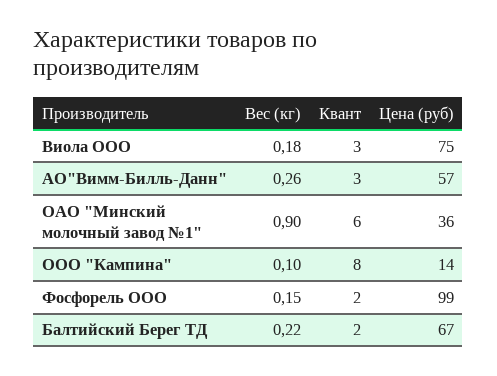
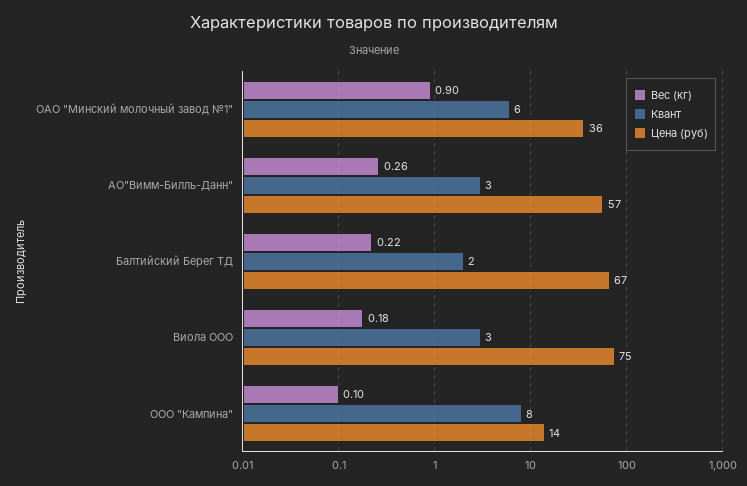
Вес (кг), Фосфорель ООО: 0.15 -> none
Квант, Фосфорель ООО: 2 -> none
Цена (руб), Фосфорель ООО: 99 -> none

